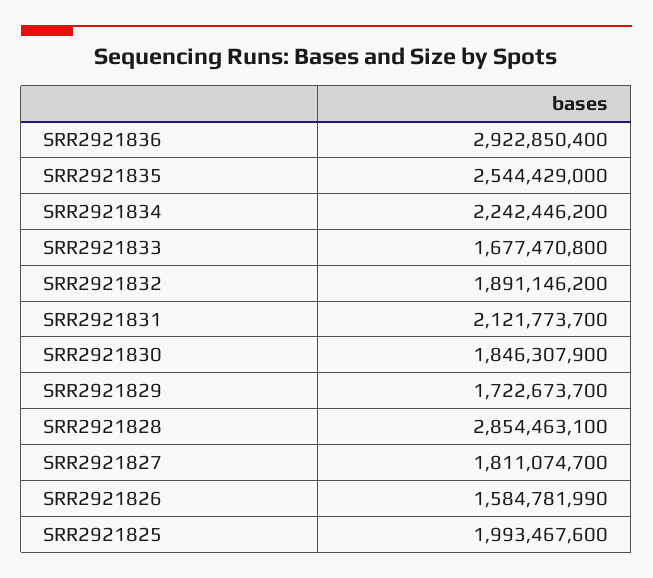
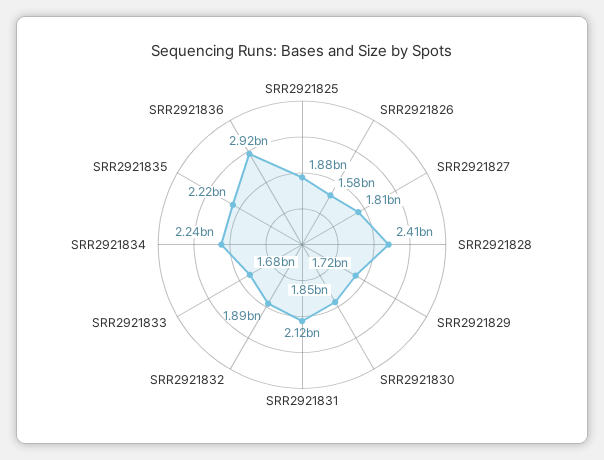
SRR2921835: 2544429000 -> 2220000000
SRR2921828: 2854463100 -> 2410000000
SRR2921825: 1993467600 -> 1880000000

